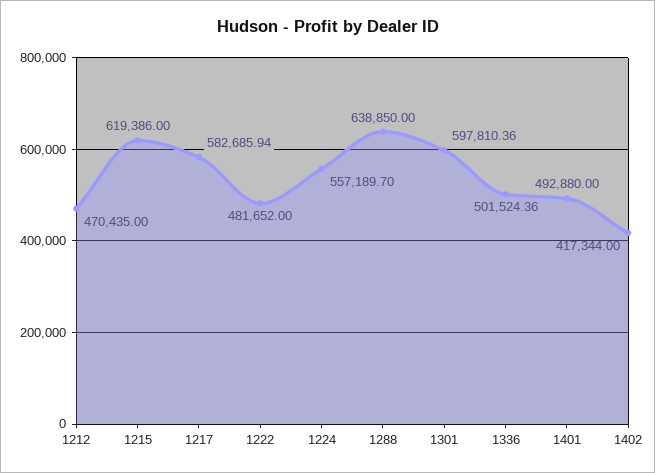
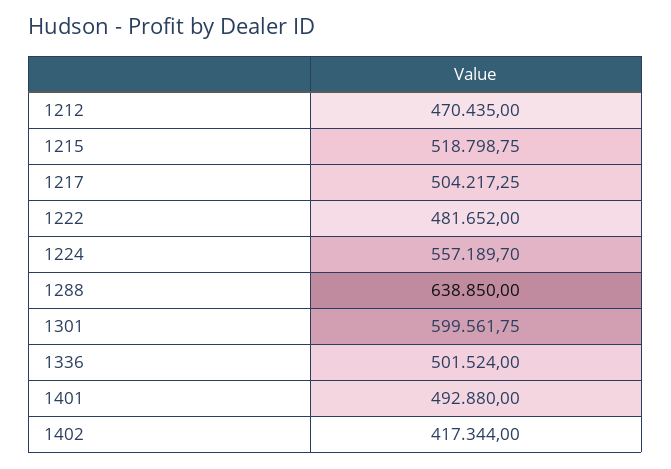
1215: 619386 -> 518798.75
1217: 582685.94 -> 504217.25
1301: 597810.36 -> 599561.75
1336: 501524.36 -> 501524

